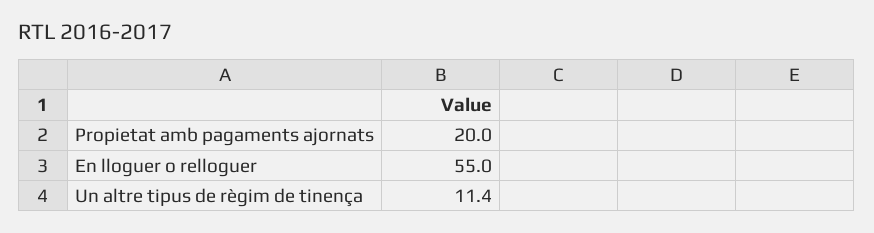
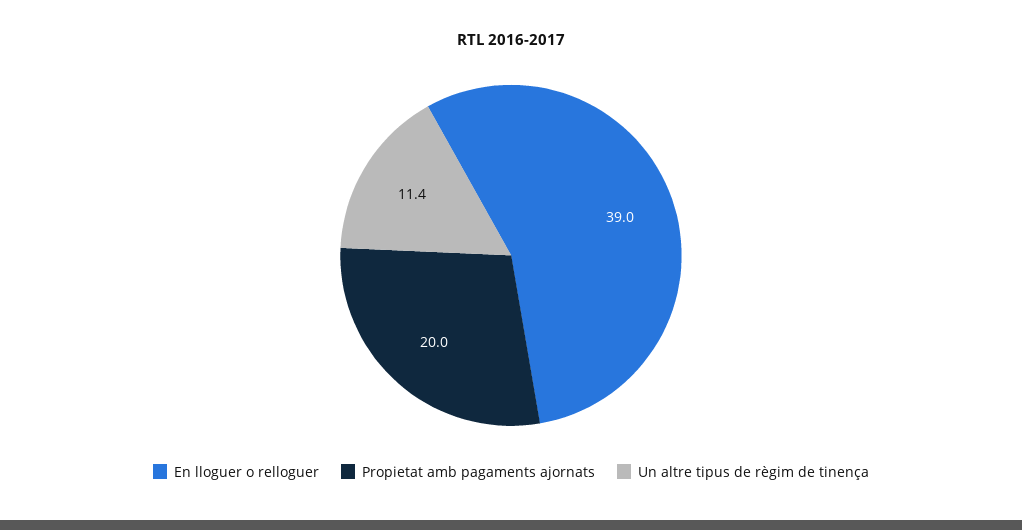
En lloguer o relloguer: 55 -> 39

